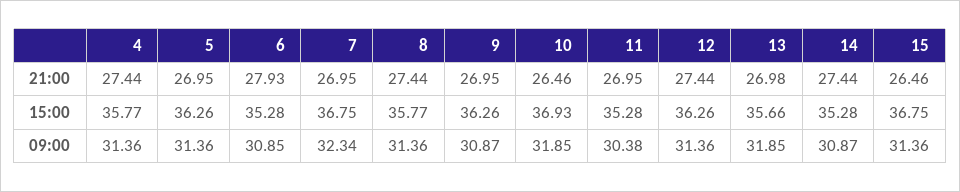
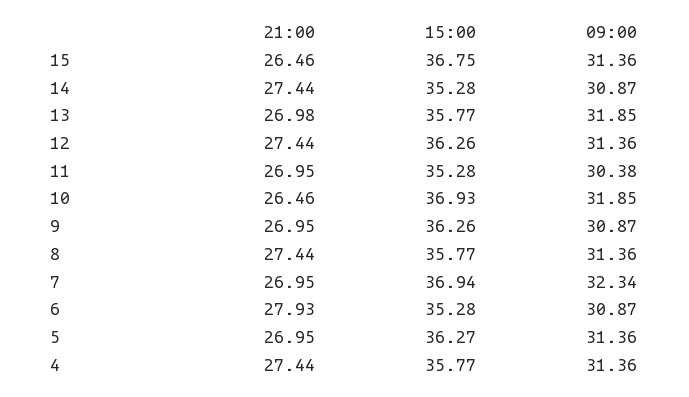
5, 15:00: 36.26 -> 36.27
7, 15:00: 36.75 -> 36.94
13, 15:00: 35.66 -> 35.77
6, 09:00: 30.85 -> 30.87

